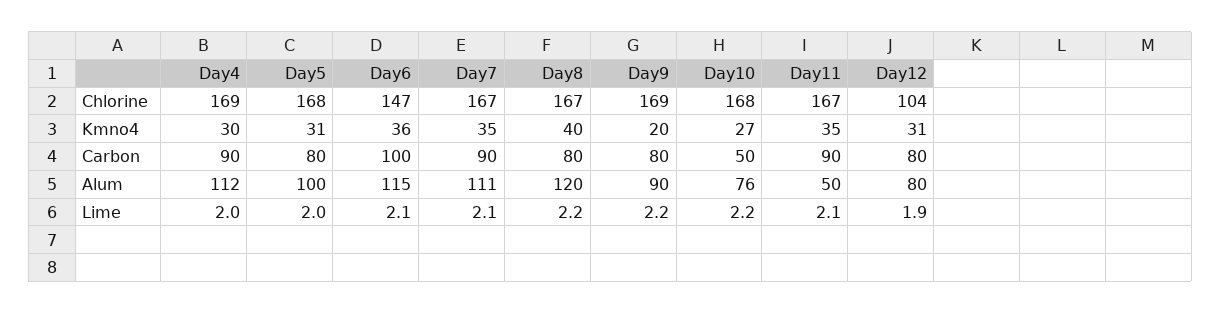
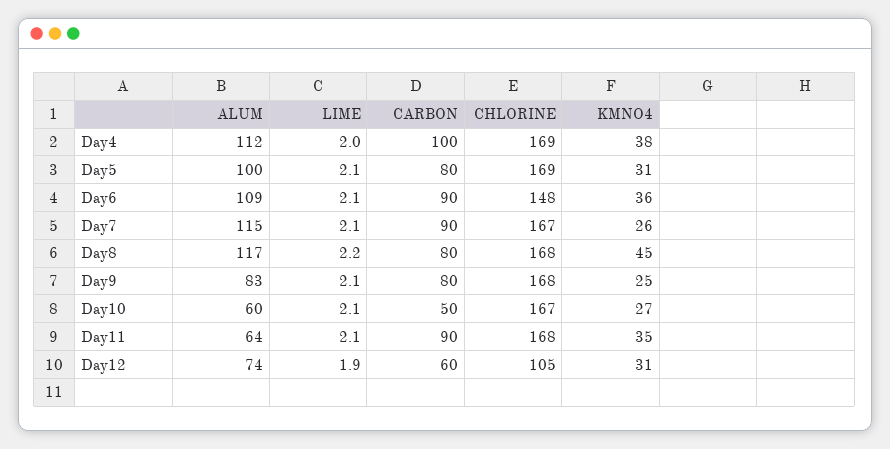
Day5, Chlorine: 168 -> 169
Day6, Chlorine: 147 -> 148
Day8, Chlorine: 167 -> 168
Day9, Chlorine: 169 -> 168
Day10, Chlorine: 168 -> 167
Day11, Chlorine: 167 -> 168
Day12, Chlorine: 104 -> 105
Day4, Kmno4: 30 -> 38
Day7, Kmno4: 35 -> 26
Day8, Kmno4: 40 -> 45
Day9, Kmno4: 20 -> 25
Day4, Carbon: 90 -> 100
Day6, Carbon: 100 -> 90
Day12, Carbon: 80 -> 60
Day6, Alum: 115 -> 109
Day7, Alum: 111 -> 115
Day8, Alum: 120 -> 117
Day9, Alum: 90 -> 83
Day10, Alum: 76 -> 60
Day11, Alum: 50 -> 64
Day12, Alum: 80 -> 74
Day5, Lime: 2 -> 2.1
Day9, Lime: 2.2 -> 2.1
Day10, Lime: 2.2 -> 2.1

